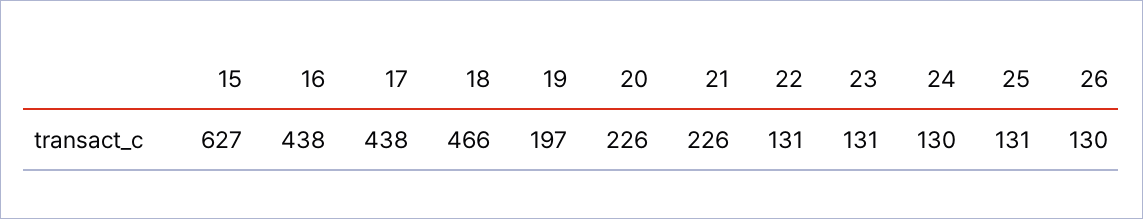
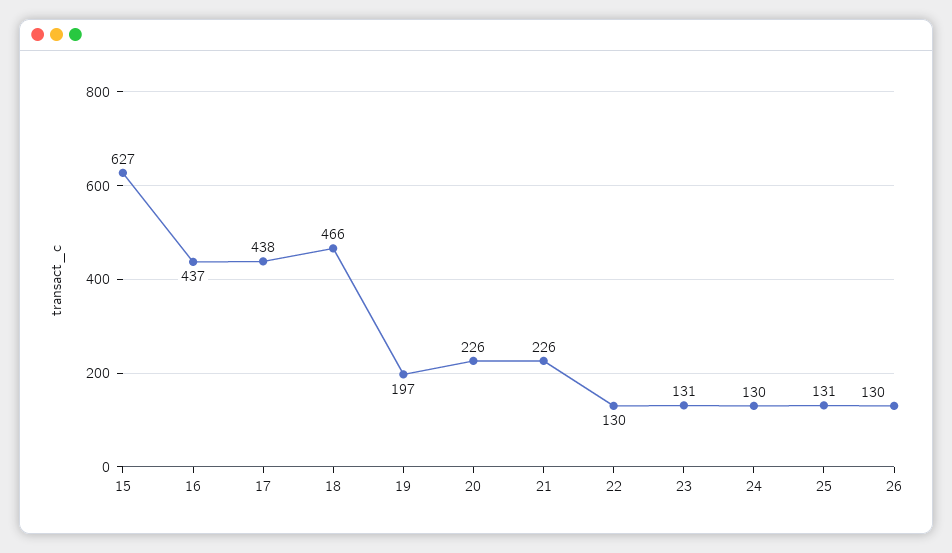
16: 438 -> 437
22: 131 -> 130

